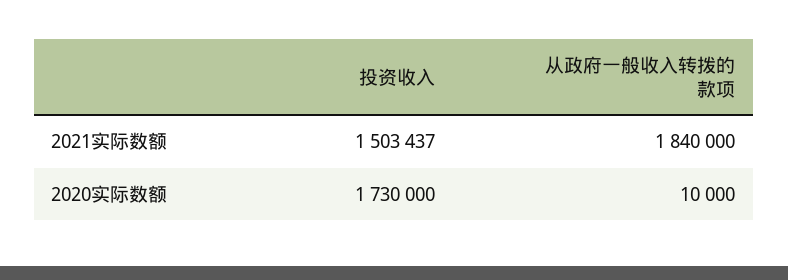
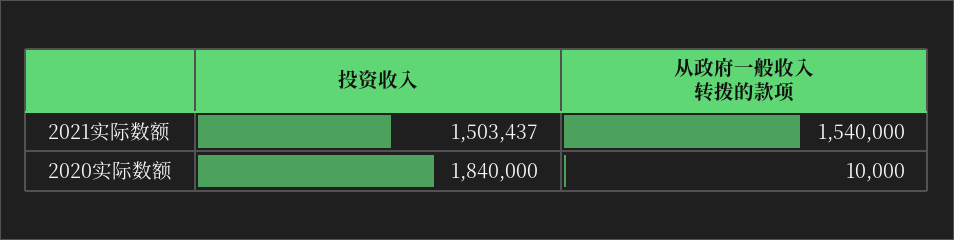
从政府一般收入转拨的款项, 2021实际数额: 1840000 -> 1540000
投资收入, 2020实际数额: 1730000 -> 1840000

